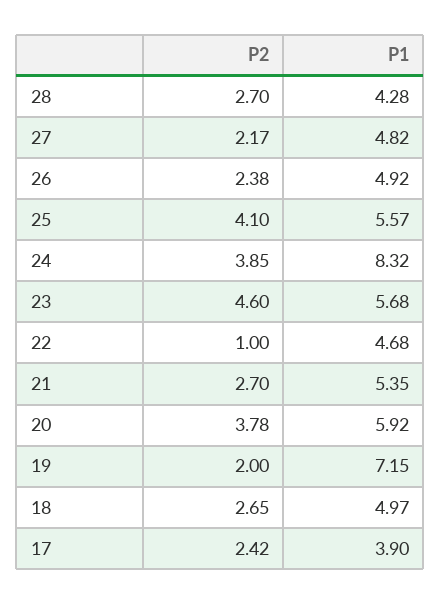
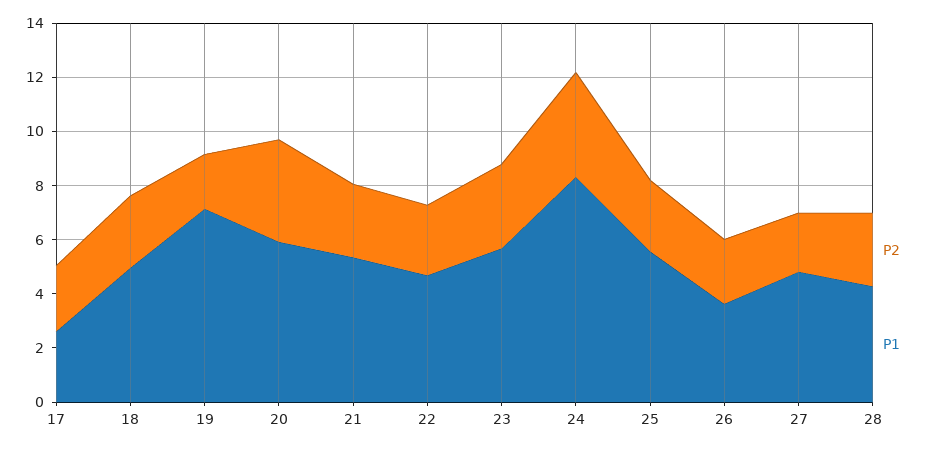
P1, 26: 4.92 -> 3.5
P2, 25: 4.1 -> 2.5
P2, 23: 4.6 -> 3
P2, 22: 1 -> 2.5
P1, 17: 3.9 -> 2.5

